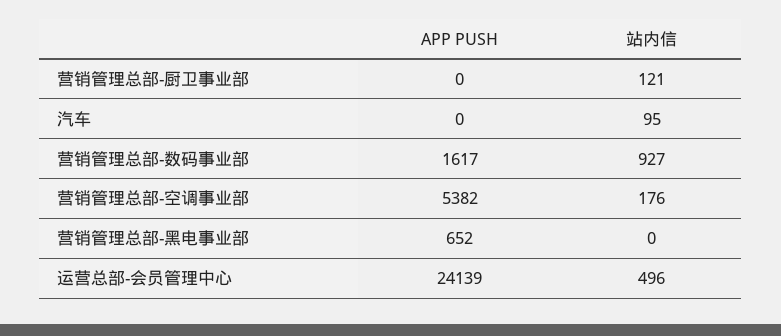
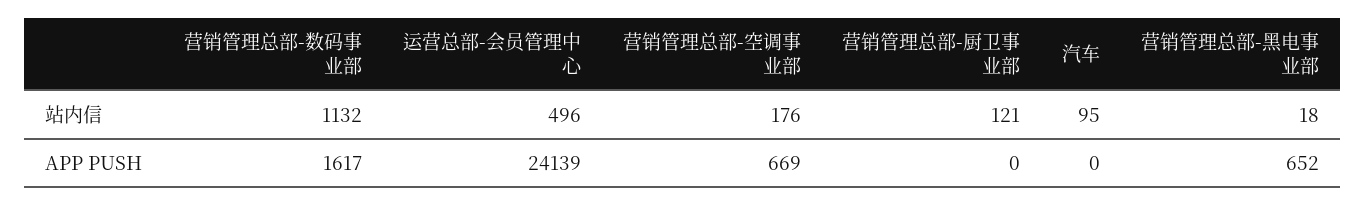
站内信, 营销管理总部-数码事业部: 927 -> 1132
APP PUSH, 营销管理总部-空调事业部: 5382 -> 669
站内信, 营销管理总部-黑电事业部: 0 -> 18

